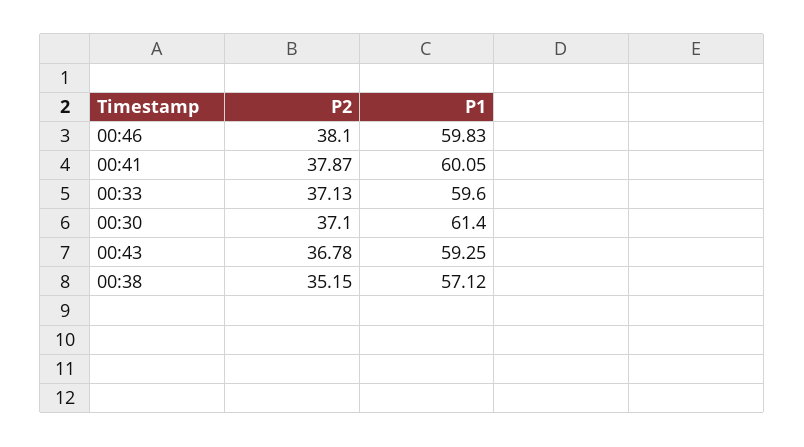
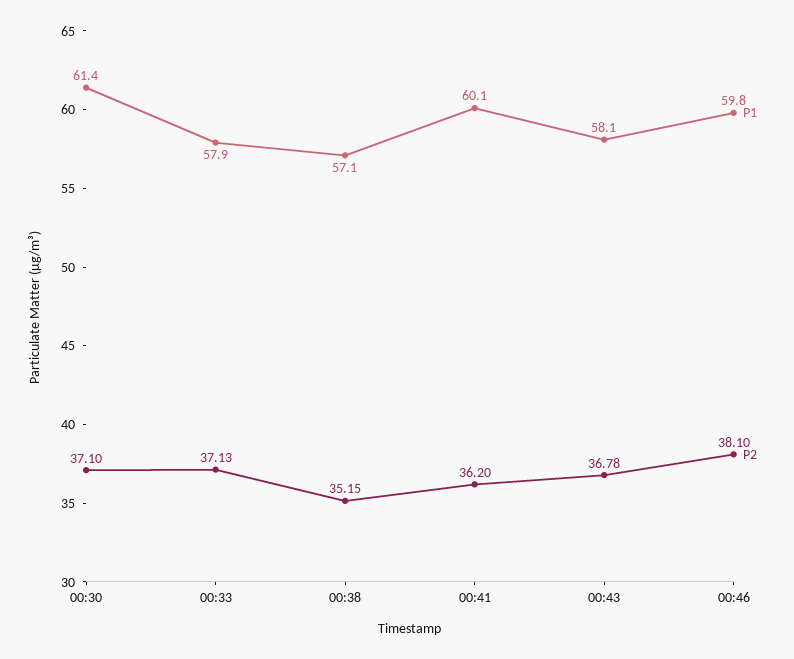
P2, 00:41: 37.87 -> 36.2
P1, 00:33: 59.6 -> 57.9
P1, 00:43: 59.25 -> 58.1

